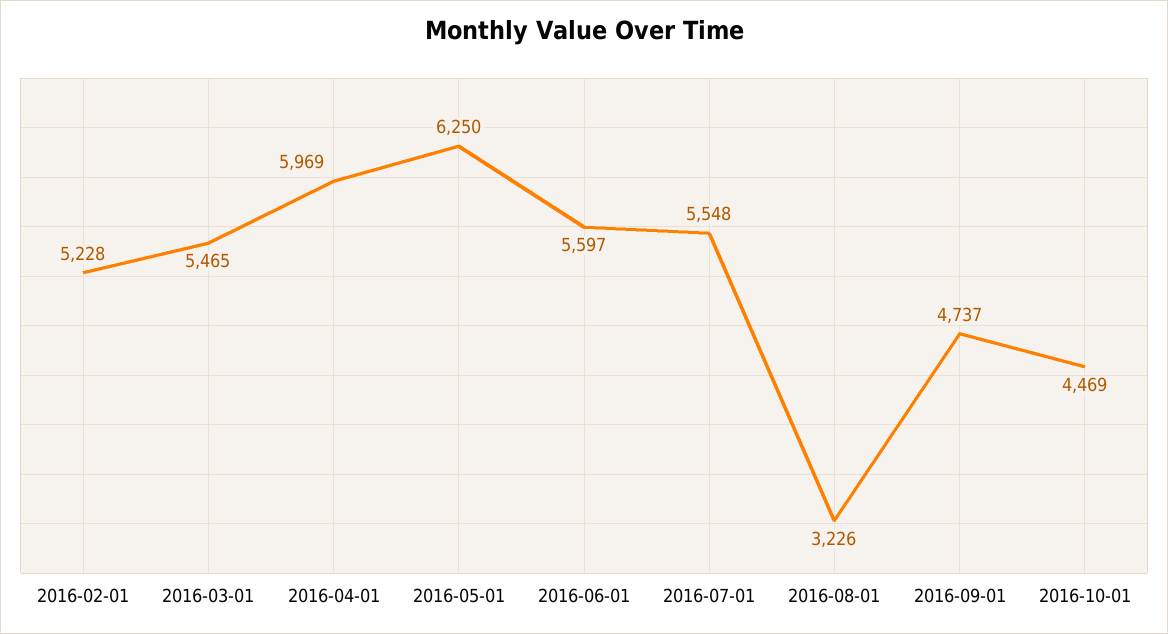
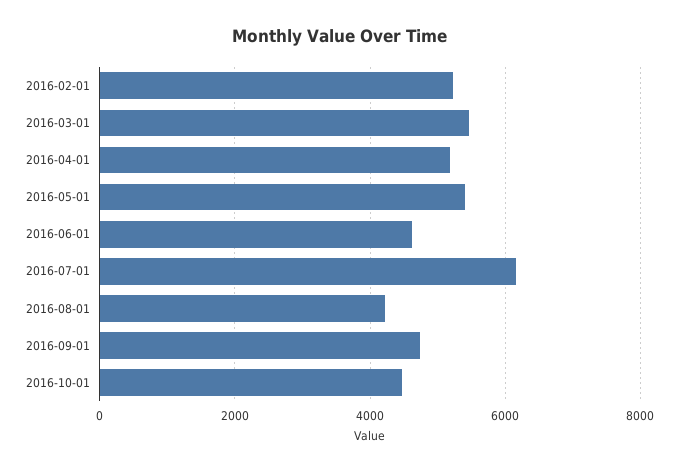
2016-04-01: 5969 -> 5200
2016-05-01: 6250 -> 5400
2016-06-01: 5597 -> 4600
2016-07-01: 5548 -> 6200
2016-08-01: 3226 -> 4200

